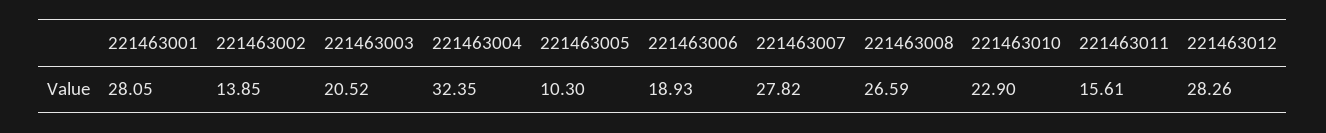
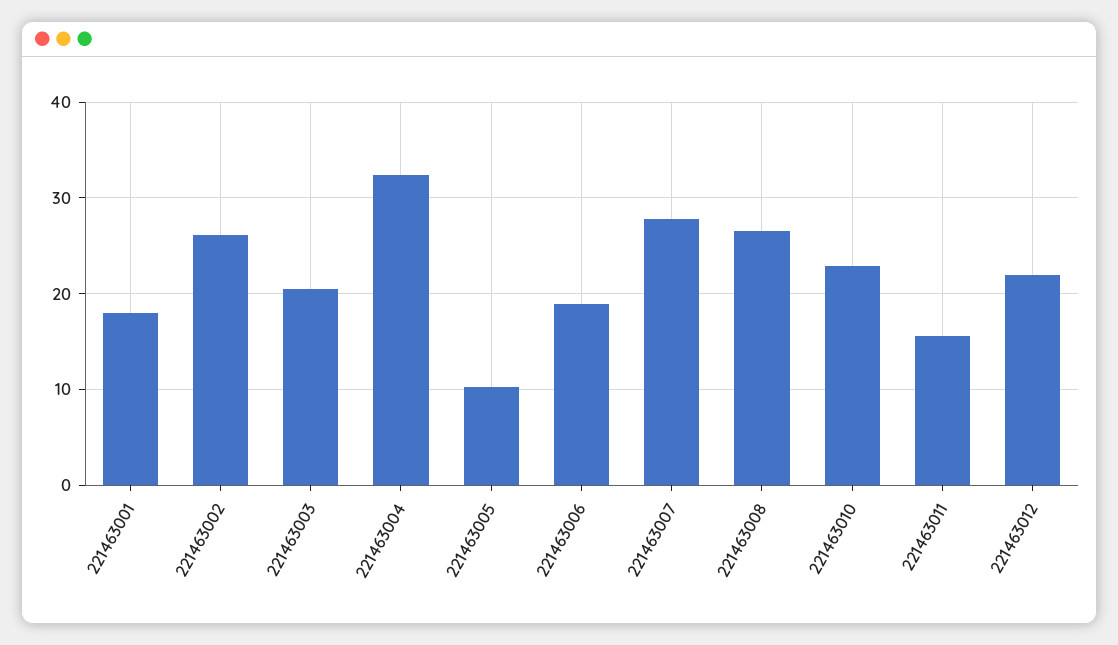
221463001: 28.05 -> 18
221463002: 13.85 -> 26
221463012: 28.26 -> 22

